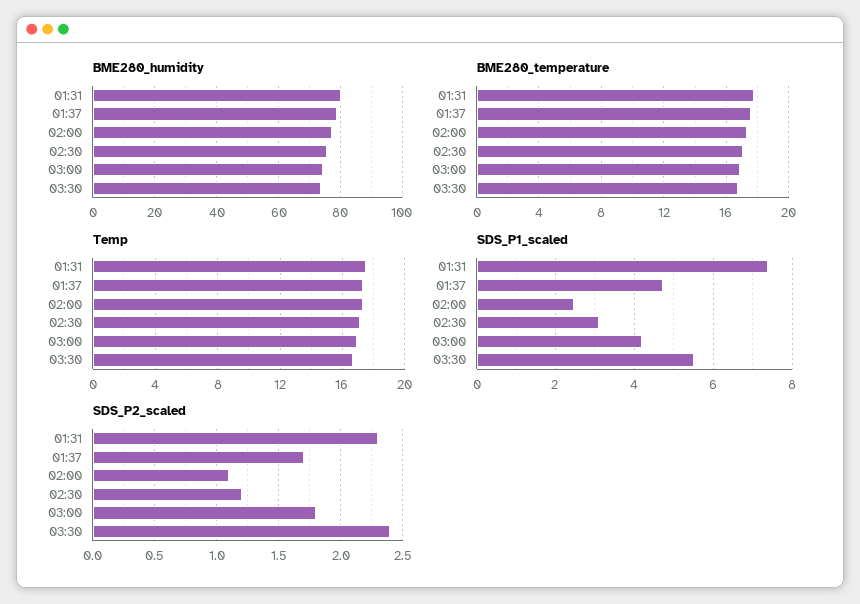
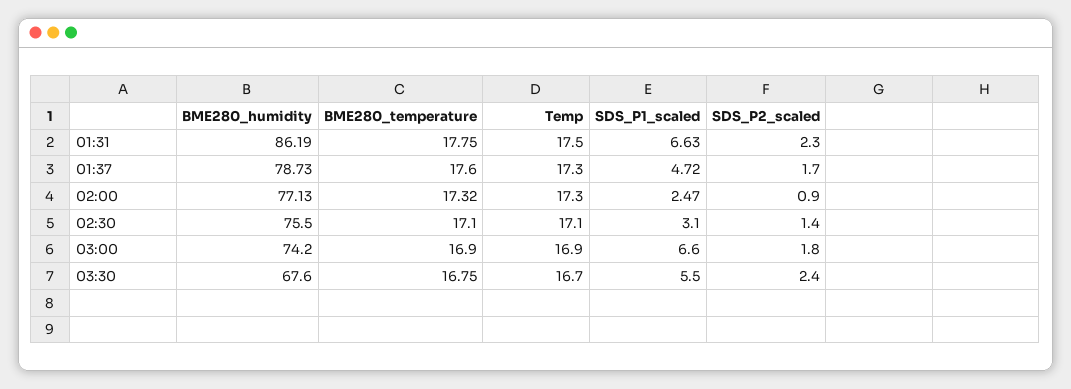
BME280_humidity, 01:31: 80 -> 86.19
BME280_humidity, 03:30: 74 -> 67.6
SDS_P1_scaled, 01:31: 7.4 -> 6.63
SDS_P1_scaled, 03:00: 4.2 -> 6.6
SDS_P2_scaled, 02:00: 1.1 -> 0.9
SDS_P2_scaled, 02:30: 1.2 -> 1.4

